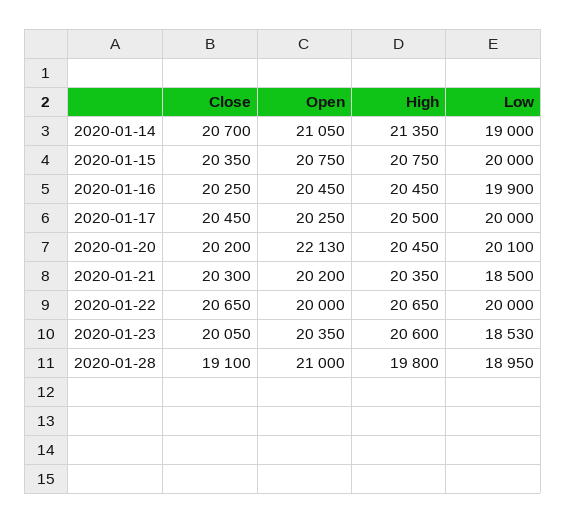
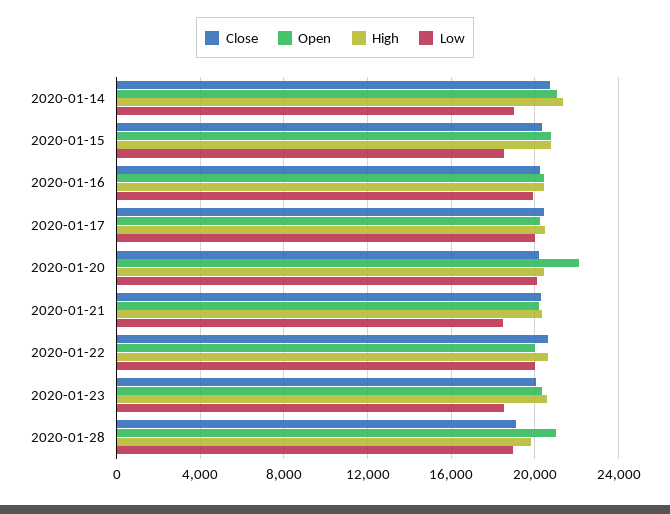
Low, 2020-01-15: 20000 -> 18500

